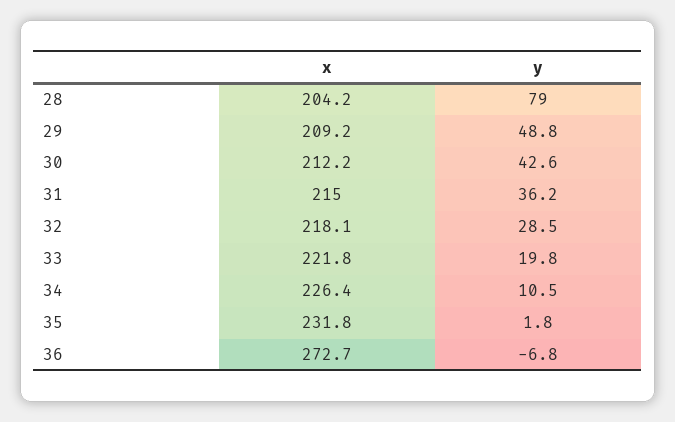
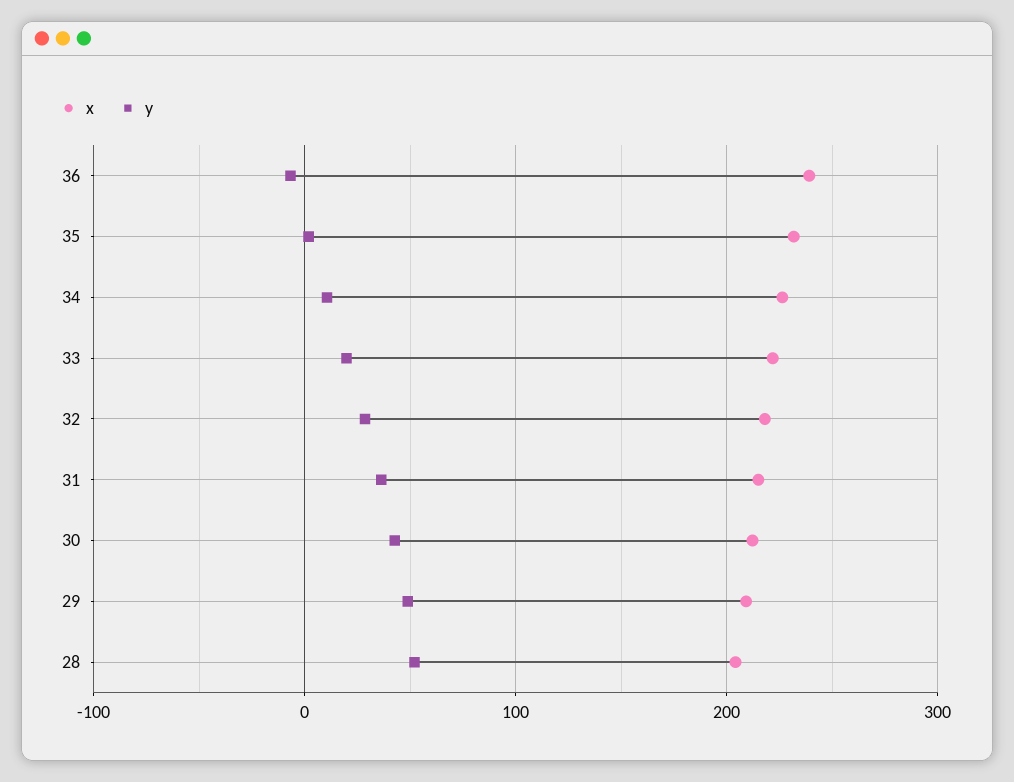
y, 28: 79 -> 50
x, 36: 272.7 -> 240

